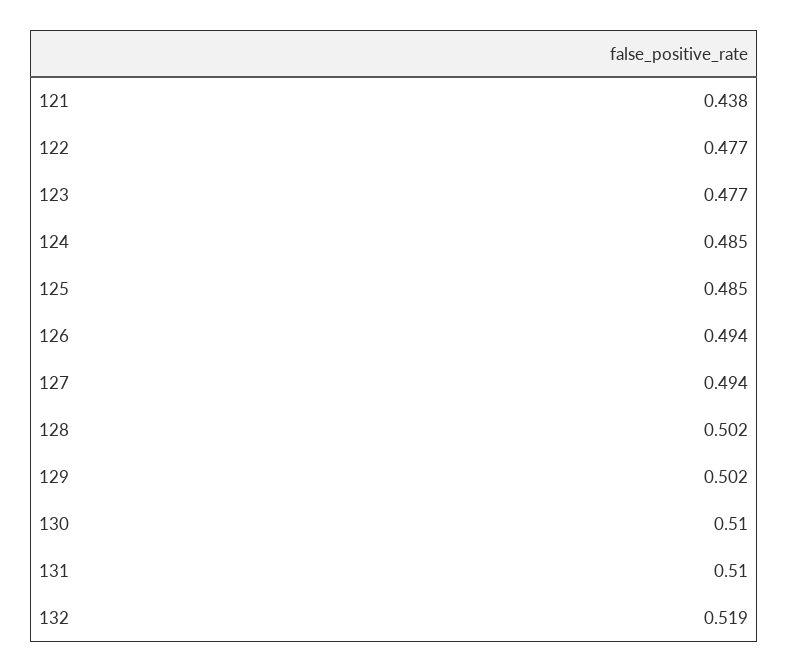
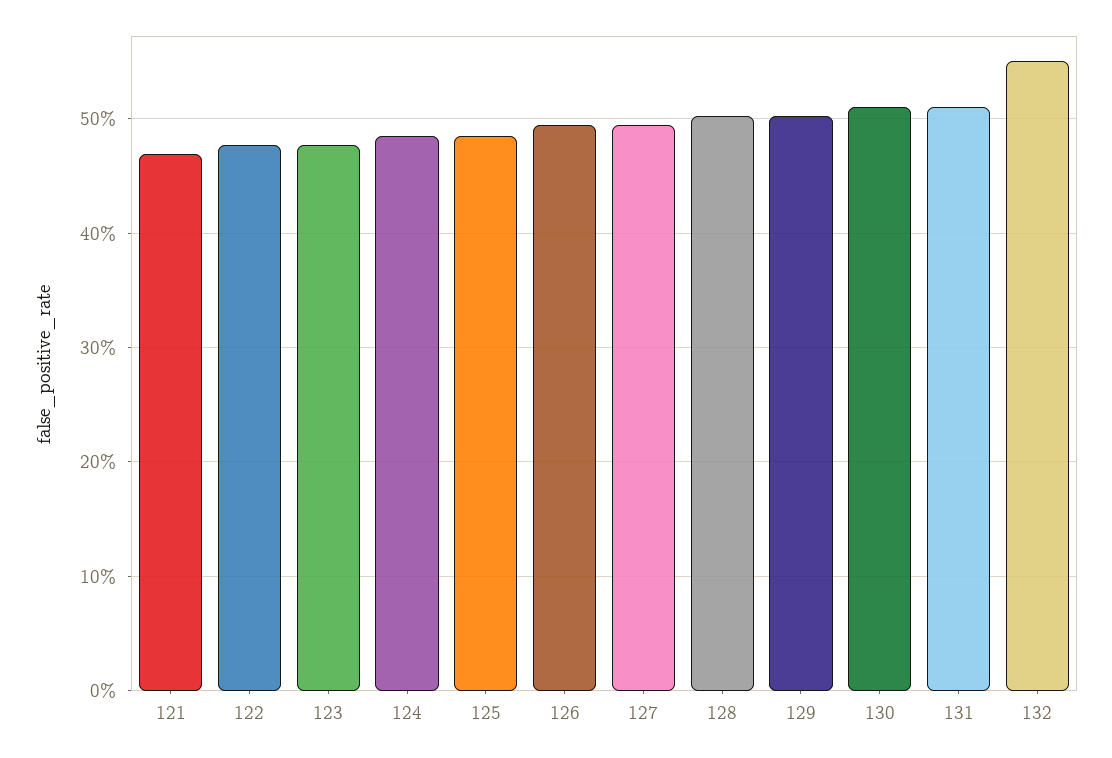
121: 0.438 -> 0.47
132: 0.519 -> 0.55

